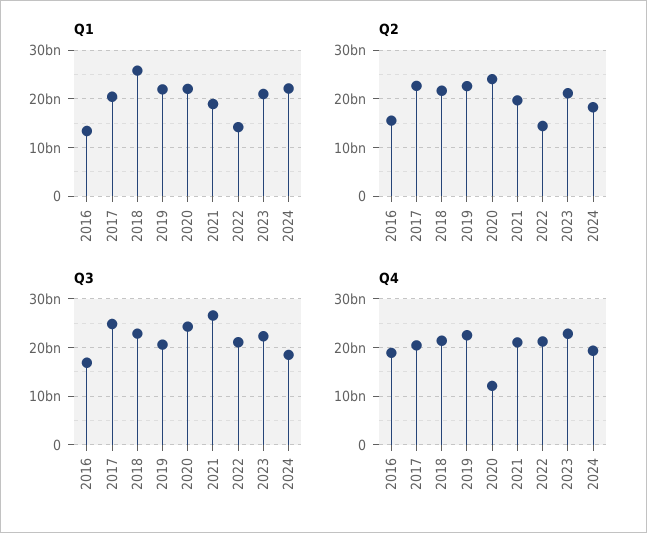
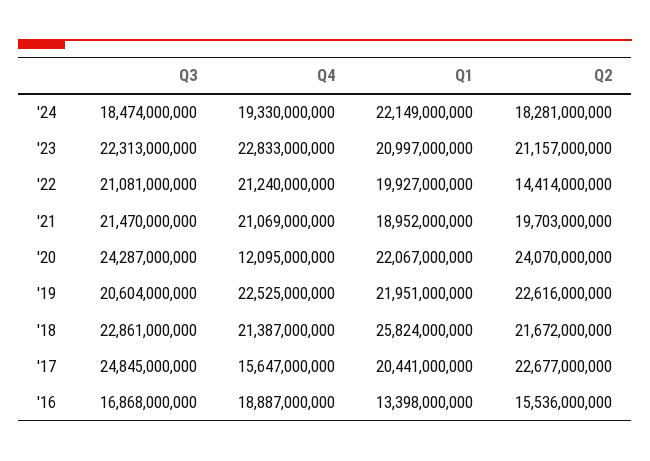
Q1, 2022: 14000000000 -> 19927000000
Q3, 2021: 26000000000 -> 21470000000
Q4, 2017: 20000000000 -> 15647000000

